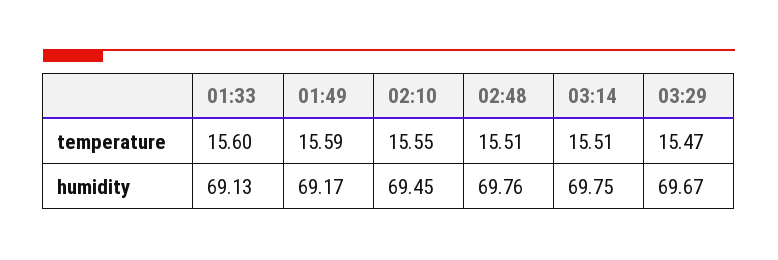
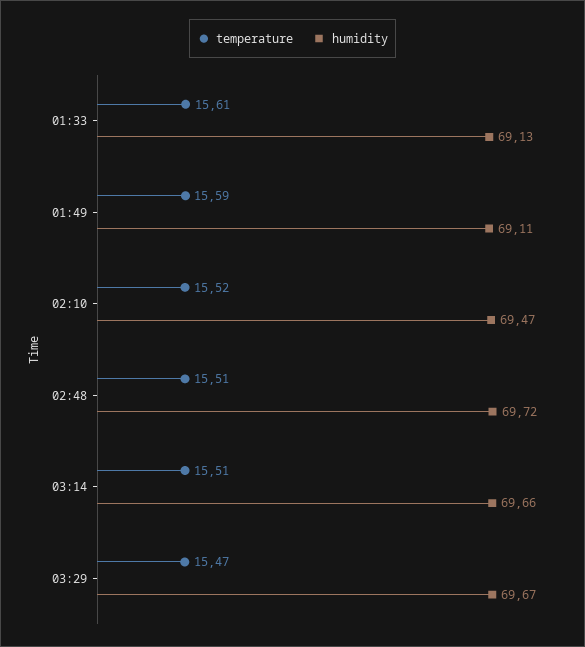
temperature, 01:33: 15.6 -> 15.61
temperature, 02:10: 15.55 -> 15.52
humidity, 01:49: 69.17 -> 69.11
humidity, 02:10: 69.45 -> 69.47
humidity, 02:48: 69.76 -> 69.72
humidity, 03:14: 69.75 -> 69.66

